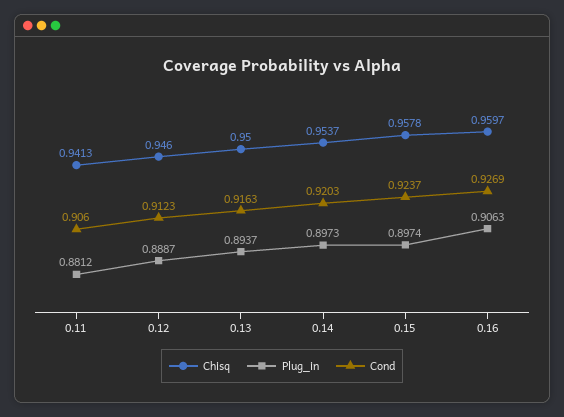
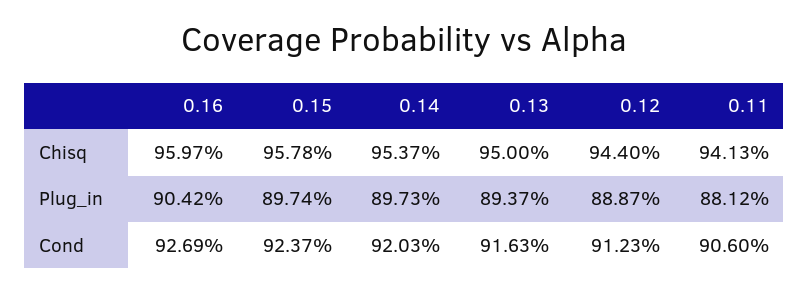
Chisq, 0.12: 0.946 -> 0.944
Plug_in, 0.16: 0.9063 -> 0.9042

